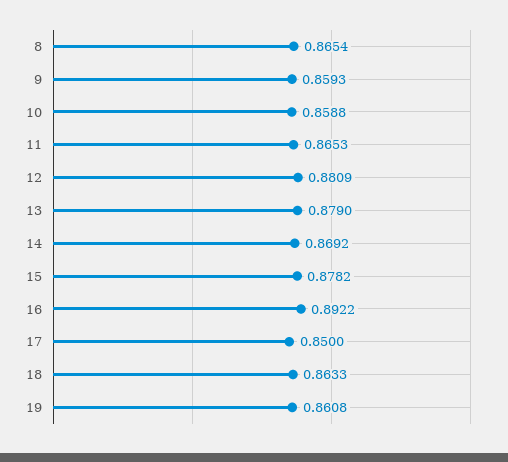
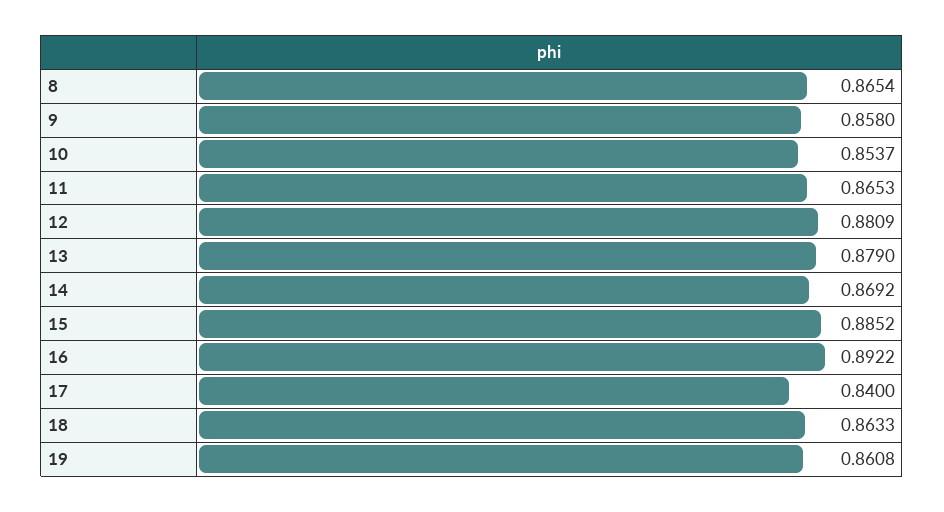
9: 0.8593 -> 0.858
10: 0.8588 -> 0.8537
15: 0.8782 -> 0.8852
17: 0.85 -> 0.84

